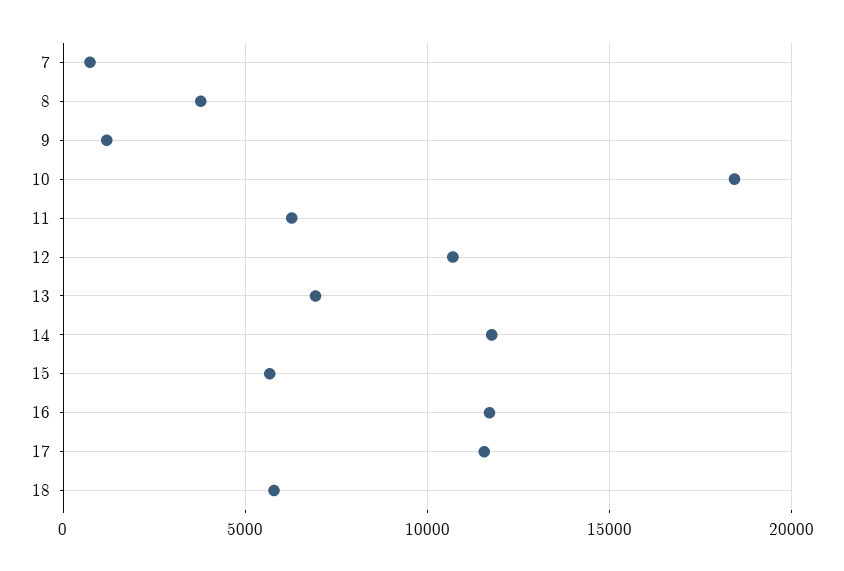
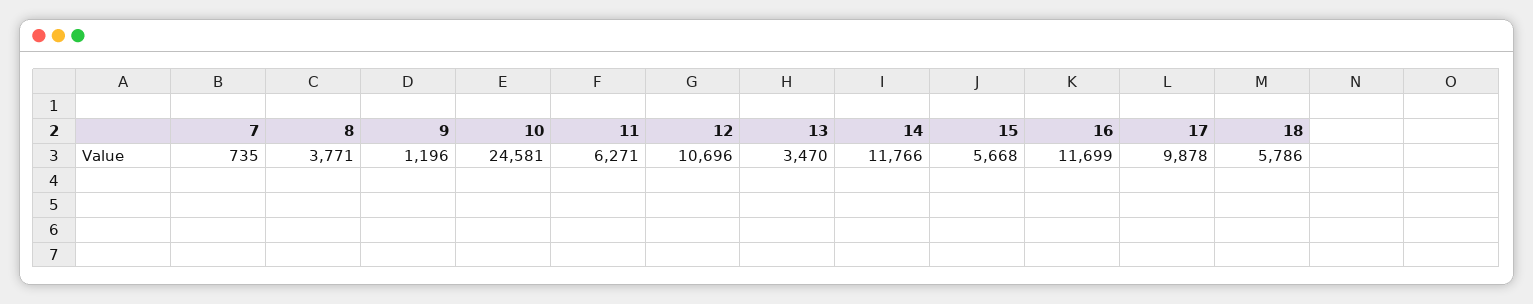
10: 18500 -> 24581
13: 7000 -> 3470
17: 11500 -> 9878

